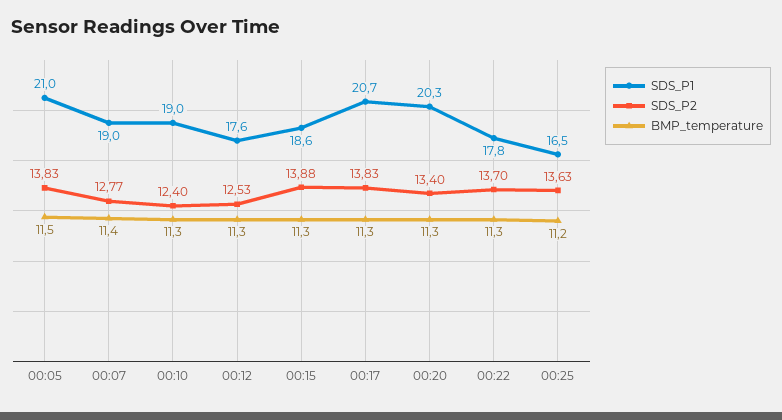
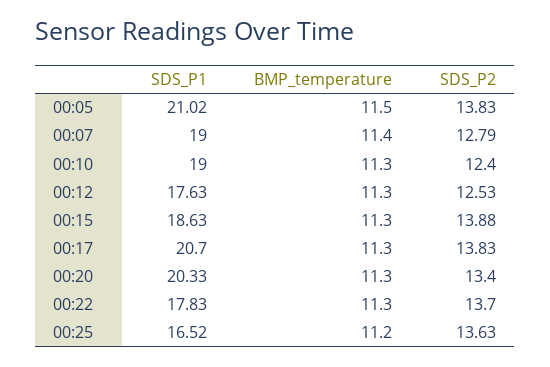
SDS_P2, 00:07: 12.77 -> 12.79

